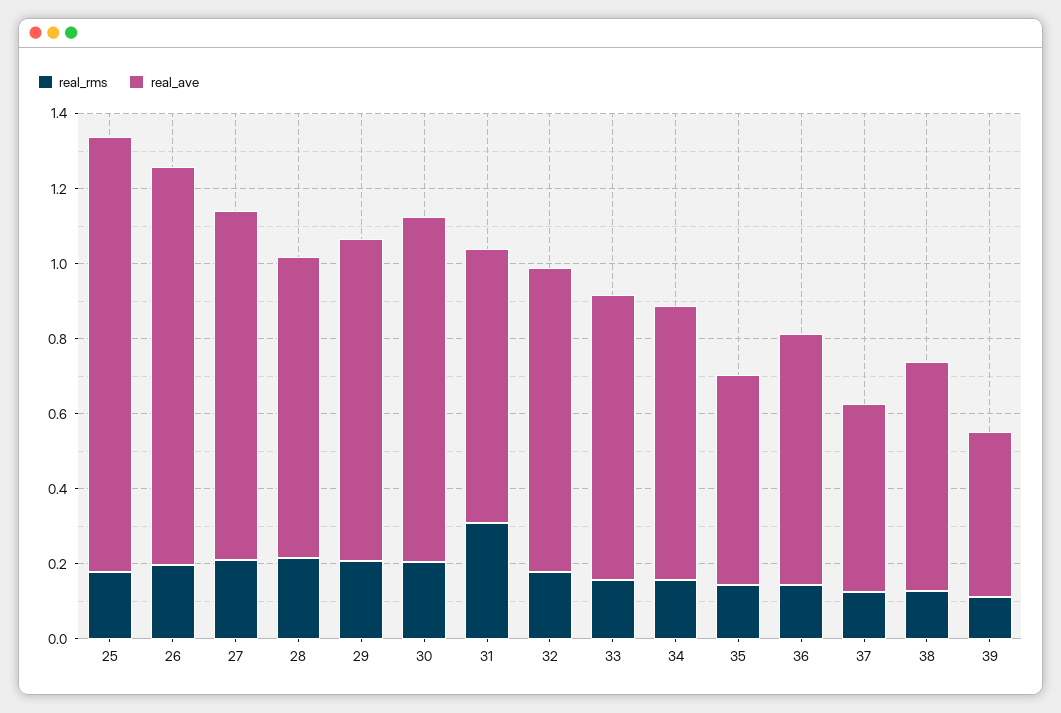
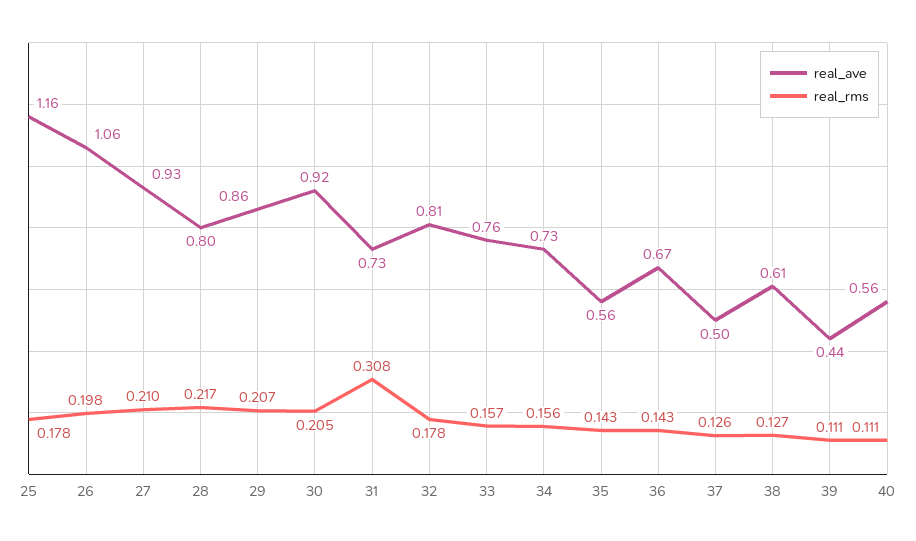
real_ave, 40: none -> 0.56
real_rms, 40: none -> 0.111

